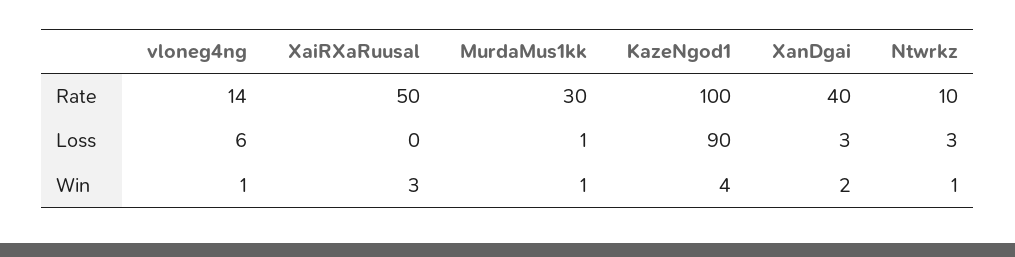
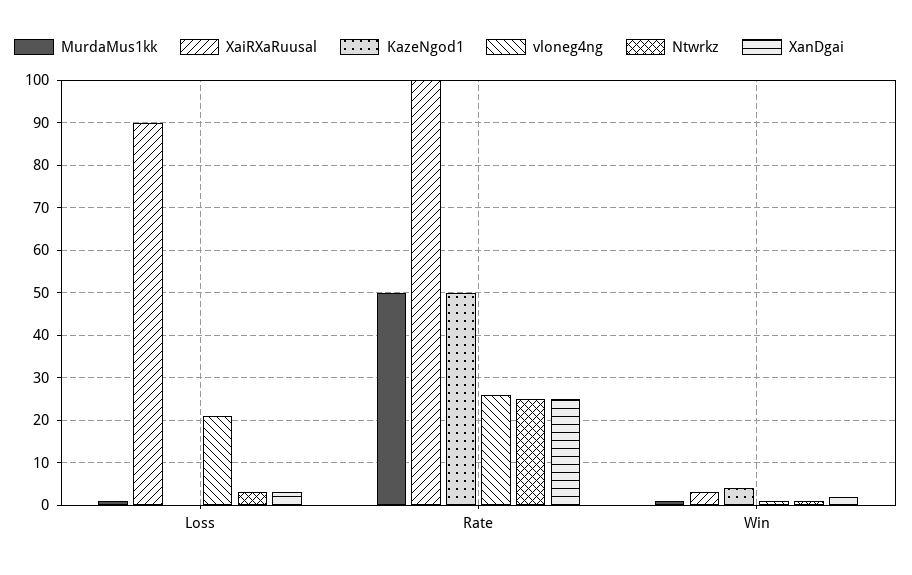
vloneg4ng, Rate: 14 -> 25
XaiRXaRuusal, Rate: 50 -> 100
MurdaMus1kk, Rate: 30 -> 50
KazeNgod1, Rate: 100 -> 50
XanDgai, Rate: 40 -> 25
Ntwrkz, Rate: 10 -> 25
vloneg4ng, Loss: 6 -> 20
XaiRXaRuusal, Loss: 0 -> 90
KazeNgod1, Loss: 90 -> 0

